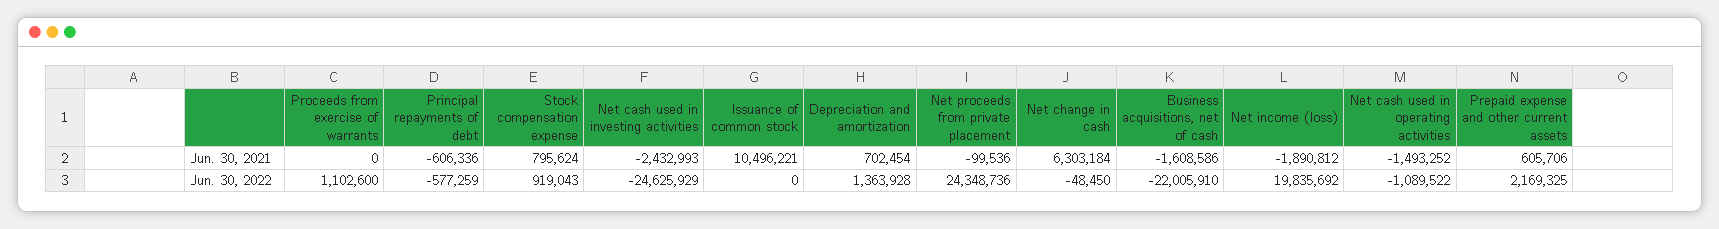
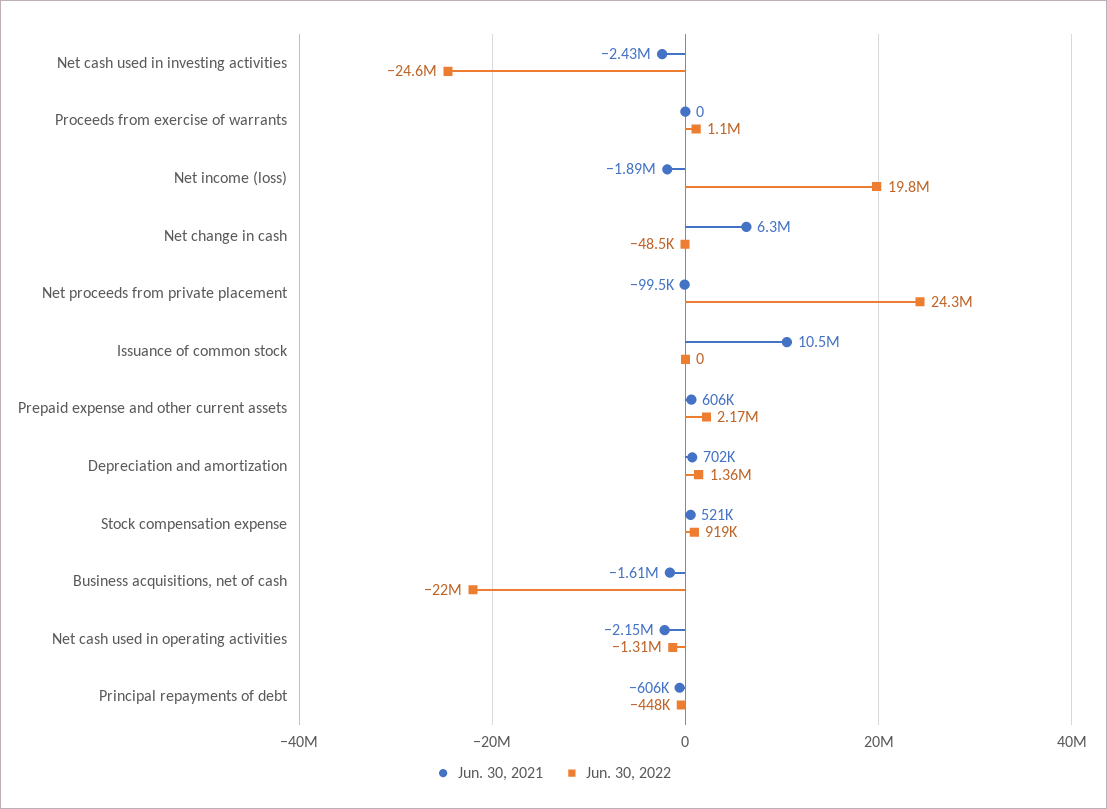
Jun. 30, 2021, Stock compensation expense: 795624 -> 521000
Jun. 30, 2021, Net cash used in operating activities: -1493252 -> -2150000
Jun. 30, 2022, Principal repayments of debt: -577259 -> -448000
Jun. 30, 2022, Net cash used in operating activities: -1089522 -> -1310000

